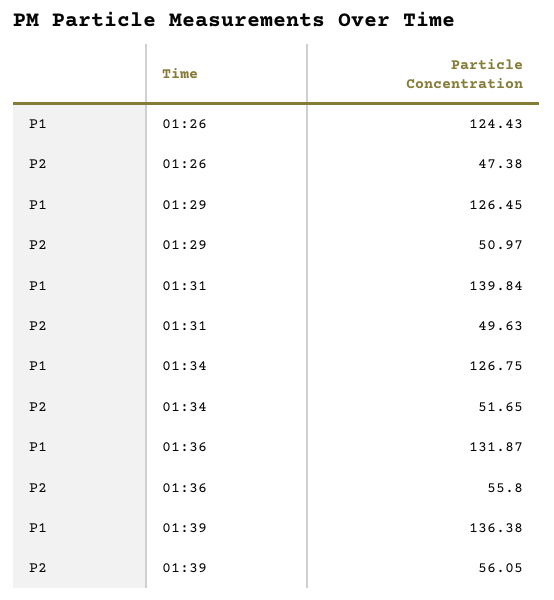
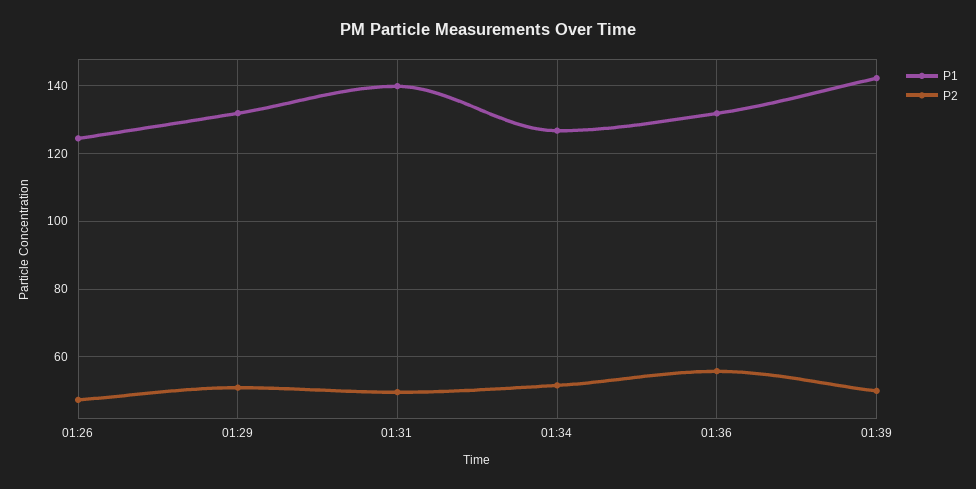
P1, 01:29: 126.45 -> 132
P1, 01:39: 136.38 -> 142
P2, 01:39: 56.05 -> 50

